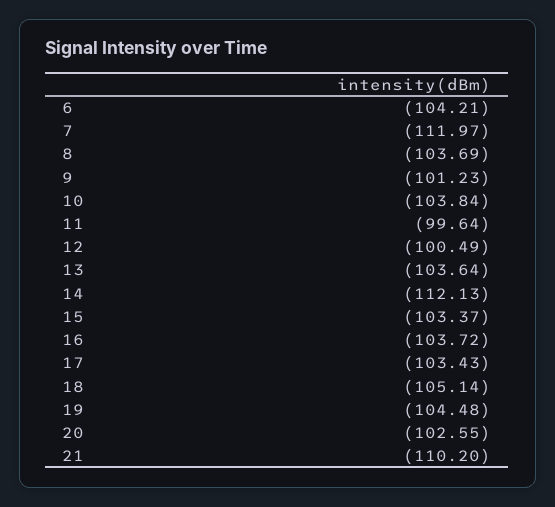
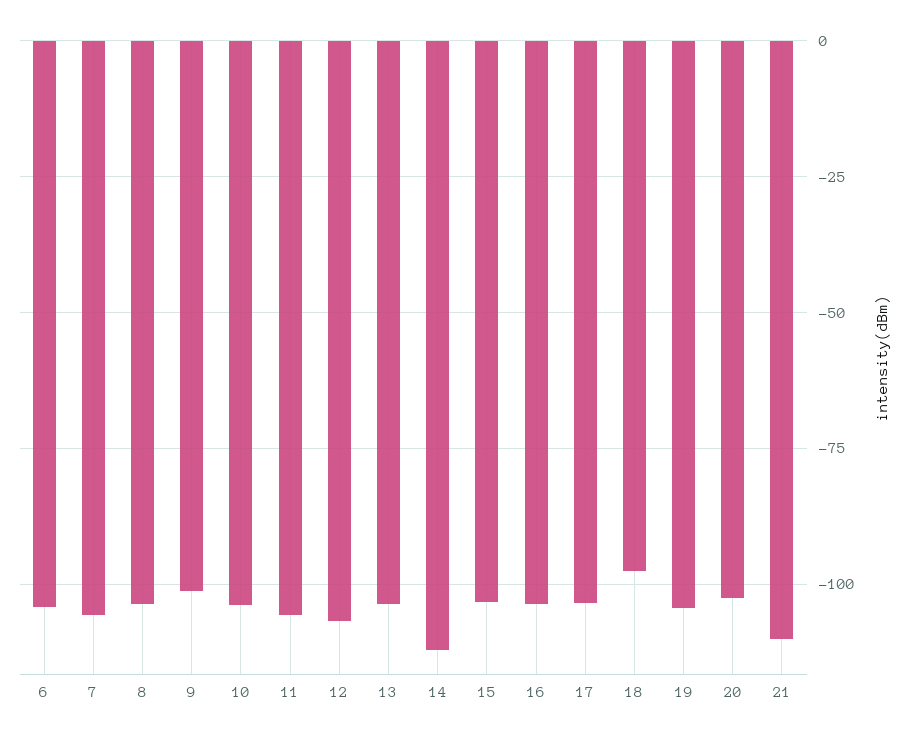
7: -111.97 -> -105
11: -99.64 -> -105
12: -100.49 -> -107.5
18: -105.14 -> -97.5

